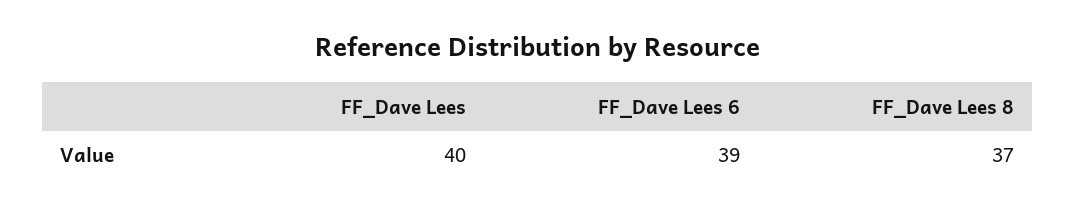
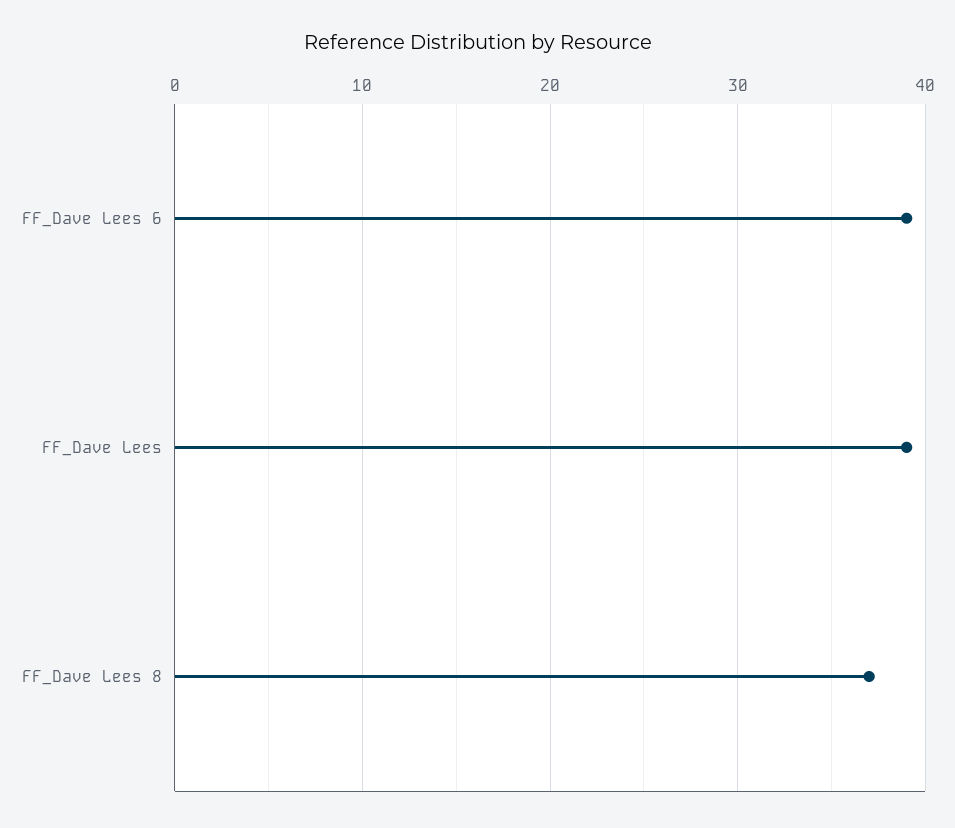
FF_Dave Lees: 40 -> 39

